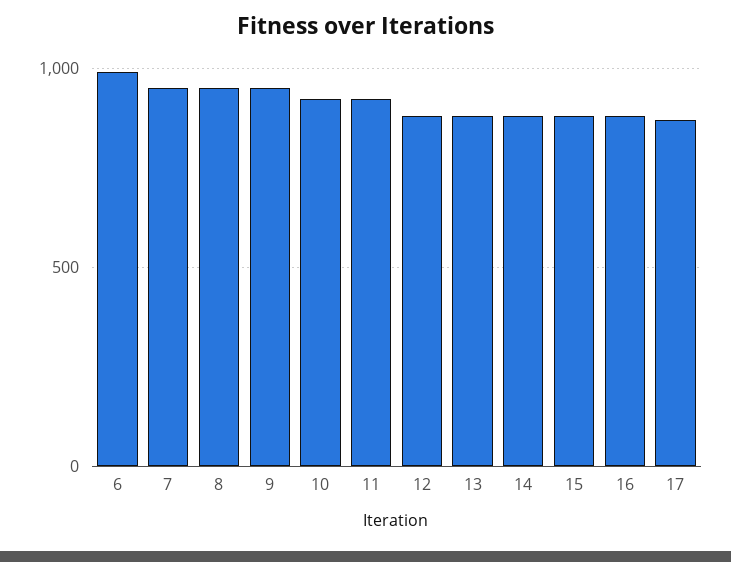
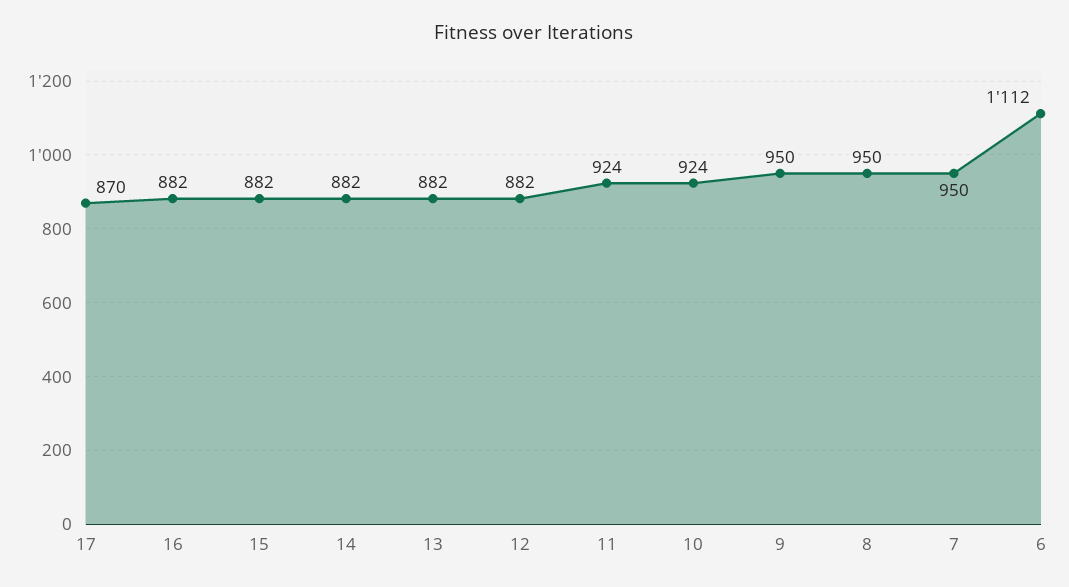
6: 1000 -> 1112

